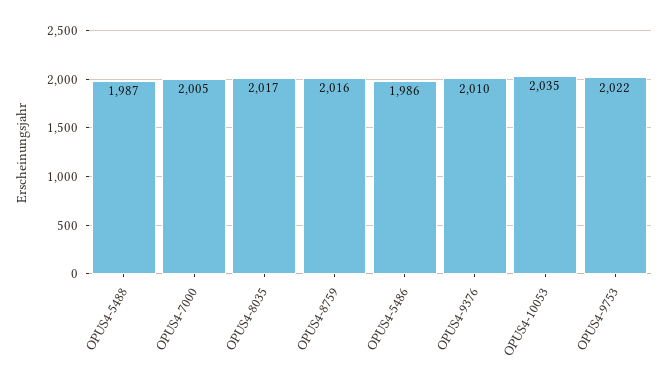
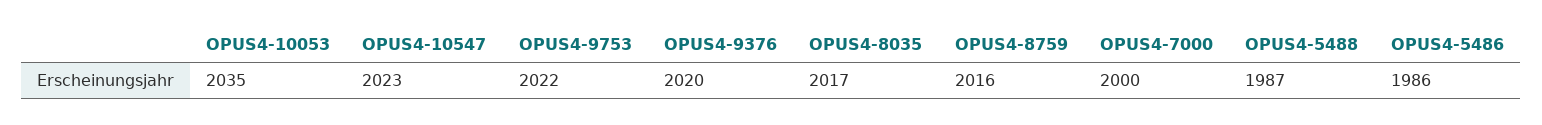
OPUS4-7000: 2005 -> 2000
OPUS4-9376: 2010 -> 2020
OPUS4-10547: none -> 2023

